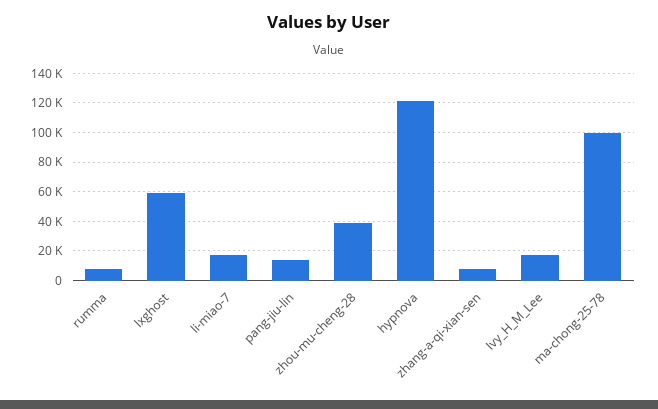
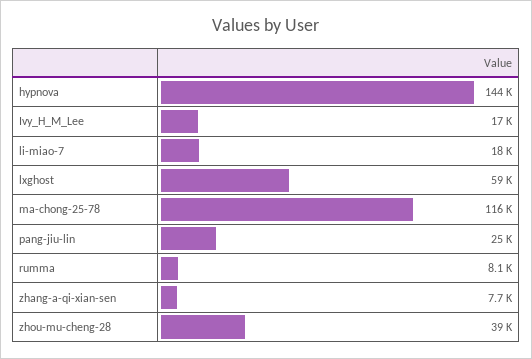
pang-jiu-lin: 15000 -> 25000
hypnova: 120000 -> 144000
ma-chong-25-78: 100000 -> 116000

